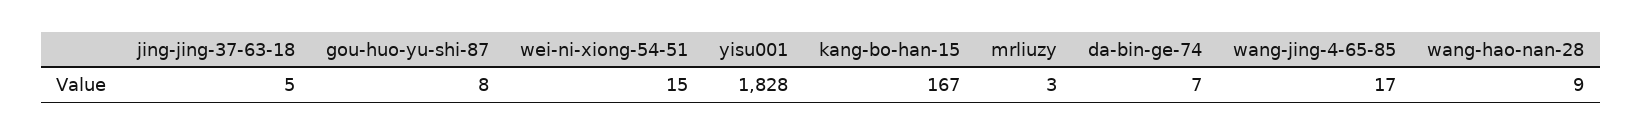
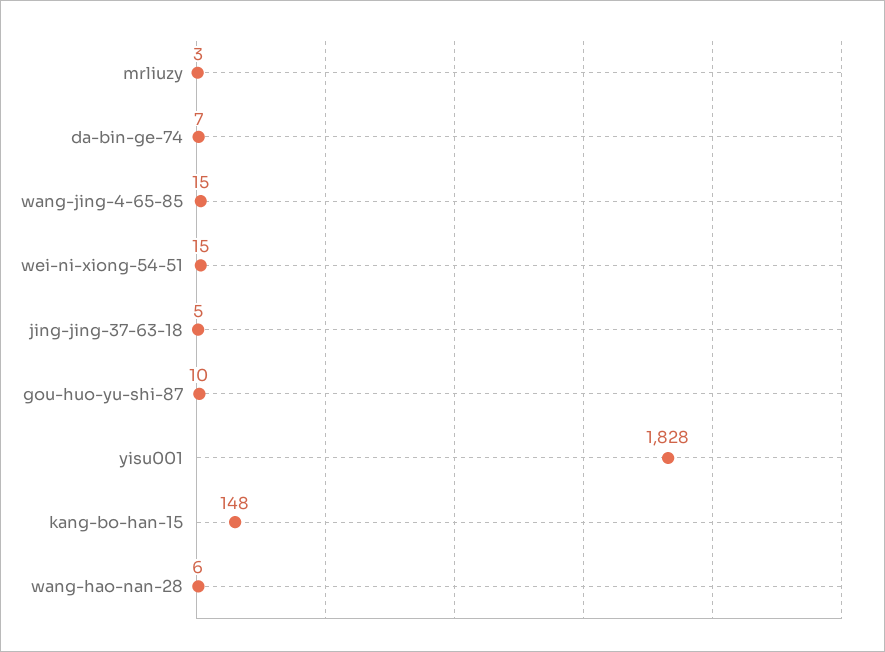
gou-huo-yu-shi-87: 8 -> 10
kang-bo-han-15: 167 -> 148
wang-jing-4-65-85: 17 -> 15
wang-hao-nan-28: 9 -> 6

